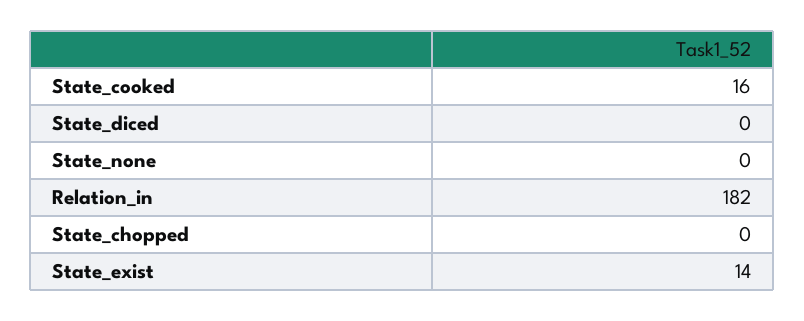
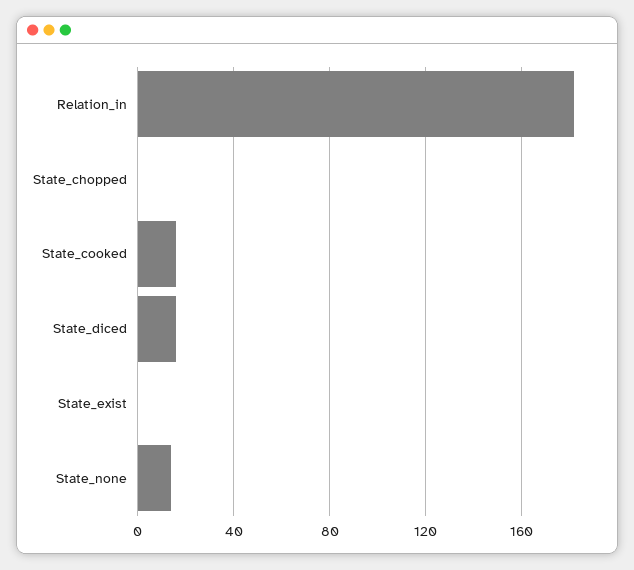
State_diced: 0 -> 15
State_none: 0 -> 15
State_exist: 14 -> 0

